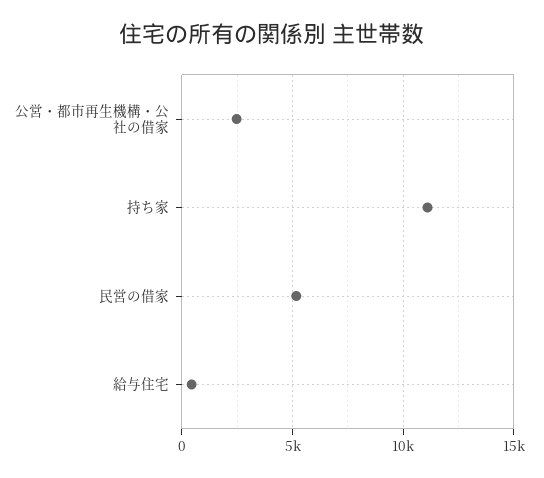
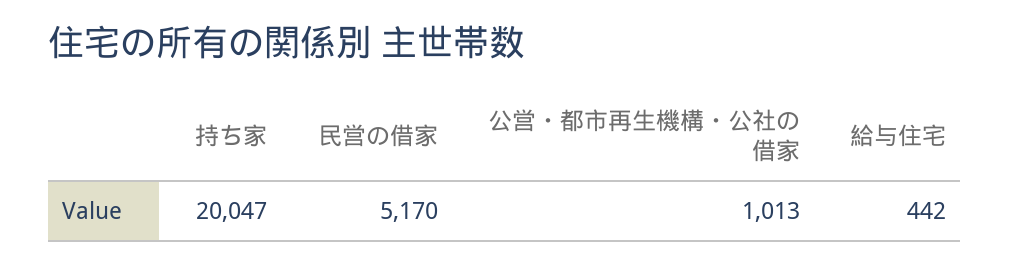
公営・都市再生機構・公社の借家: 2500 -> 1013
持ち家: 11000 -> 20047

